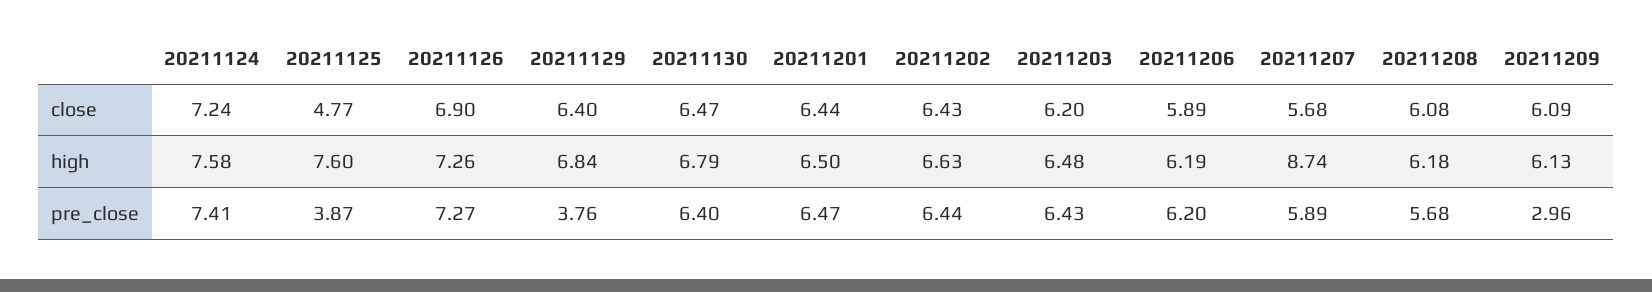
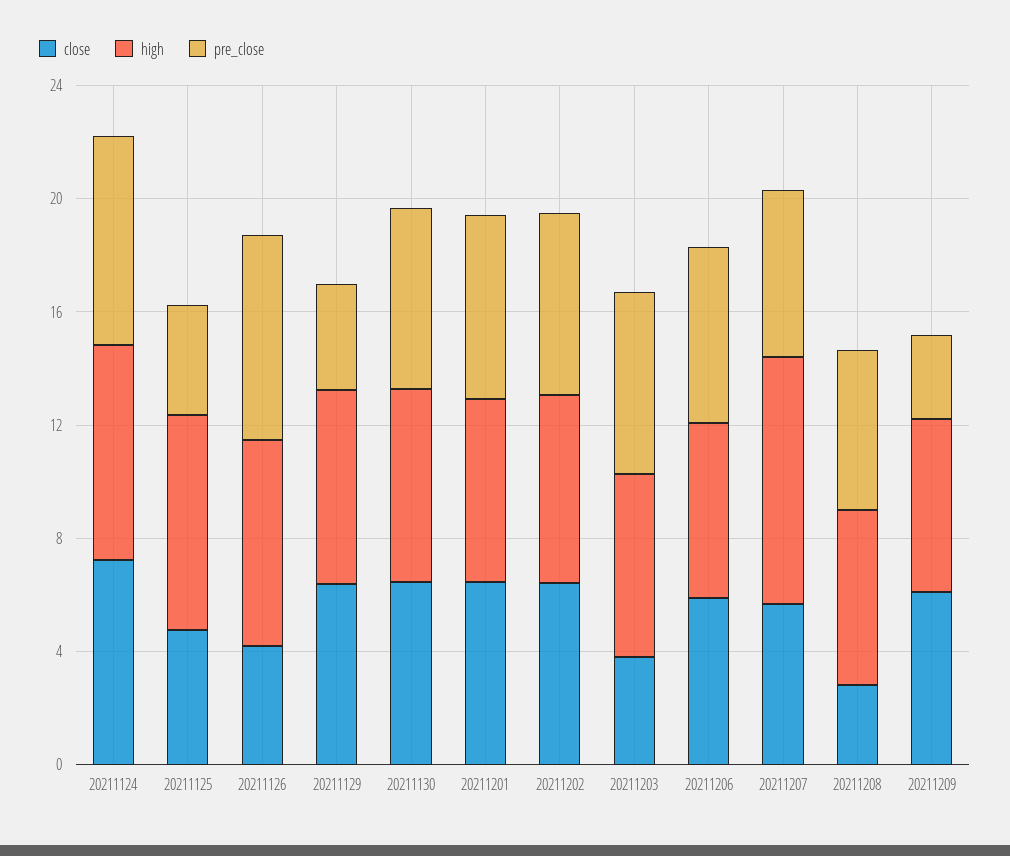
close, 20211126: 6.9 -> 4
close, 20211203: 6.2 -> 4
close, 20211208: 6.08 -> 3

